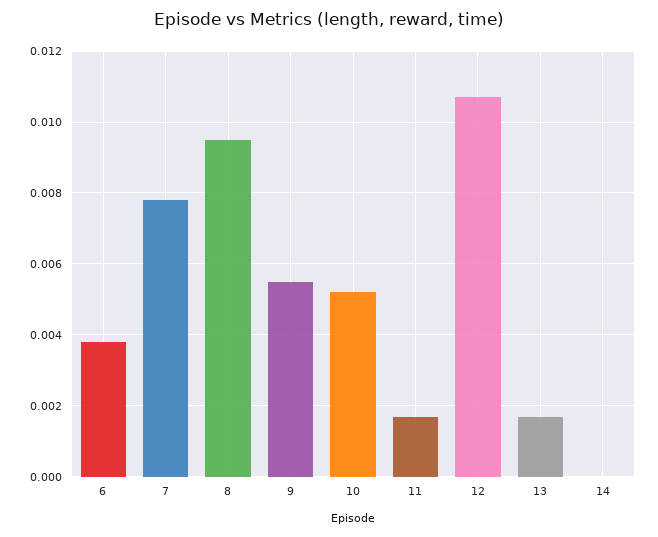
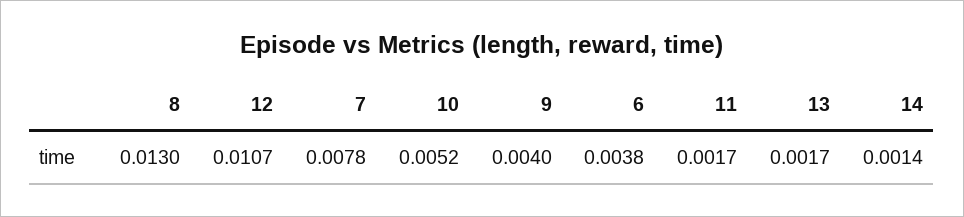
8: 0.0095 -> 0.013
9: 0.0055 -> 0.004
14: 0 -> 0.0014

